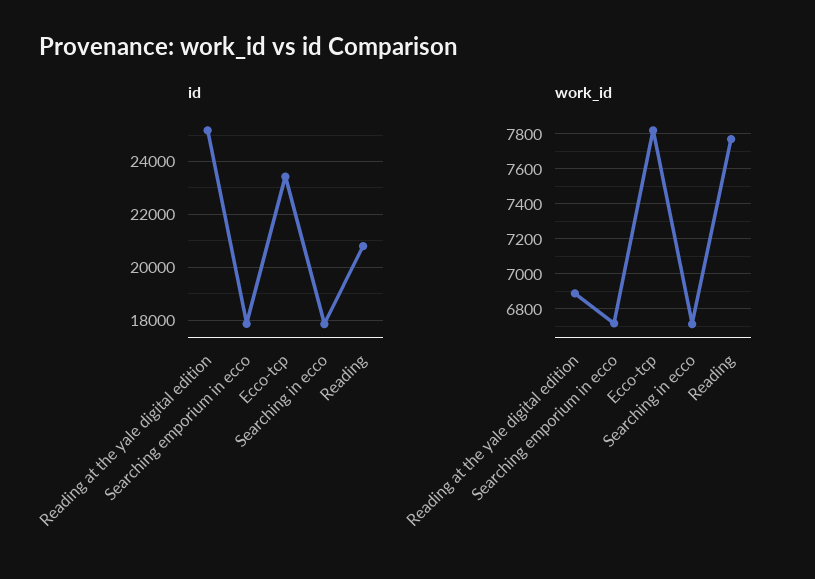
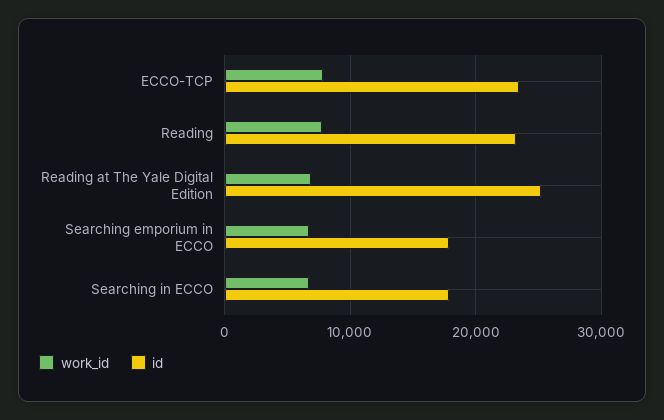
id, Reading: 20750 -> 23000

